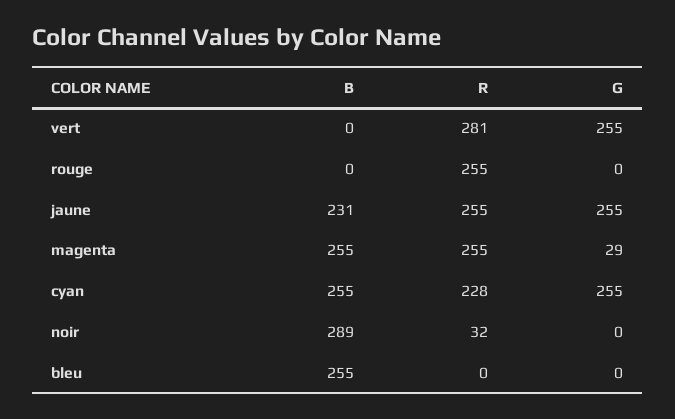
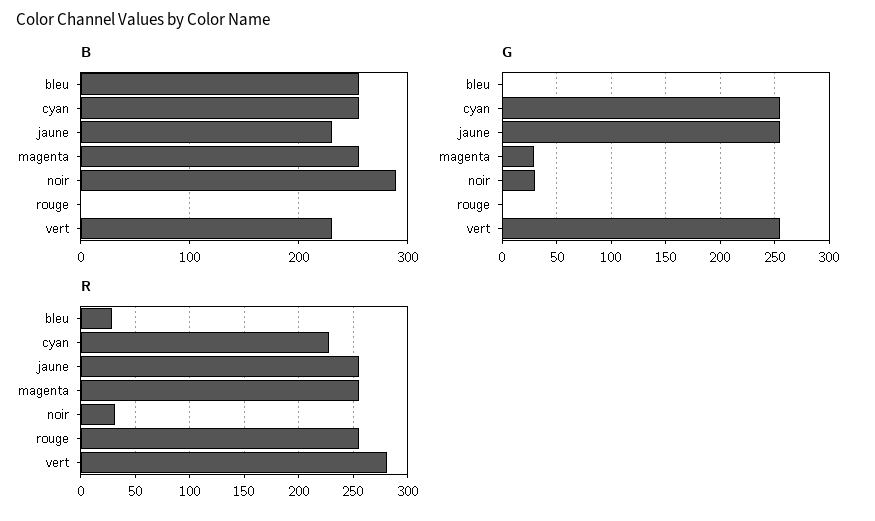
B, vert: 0 -> 230
G, noir: 0 -> 30
R, bleu: 0 -> 30

